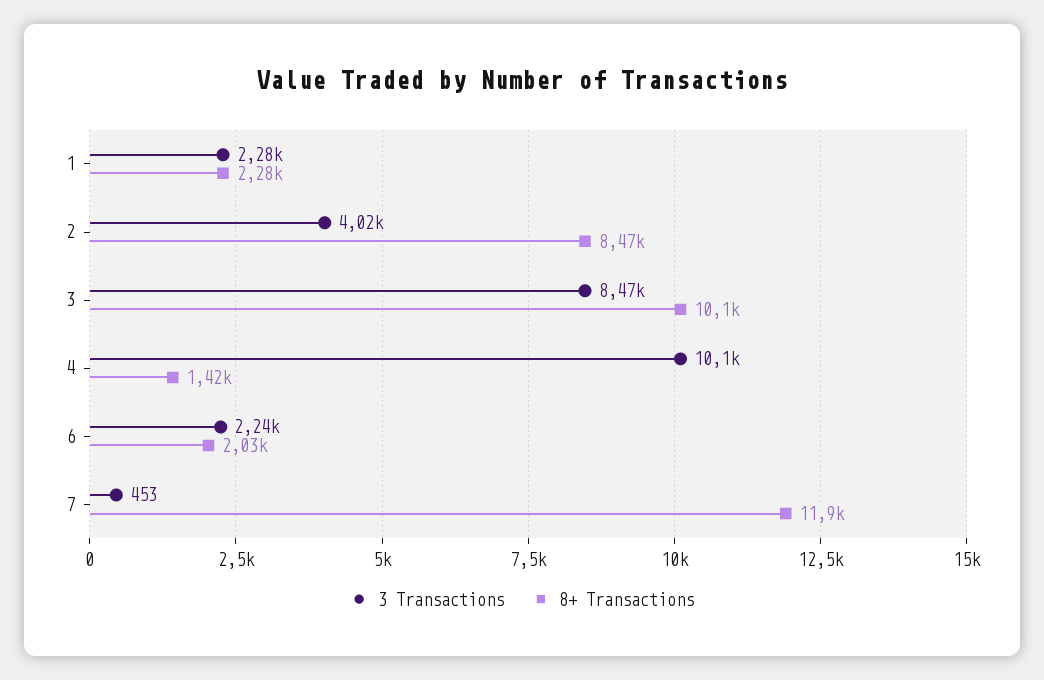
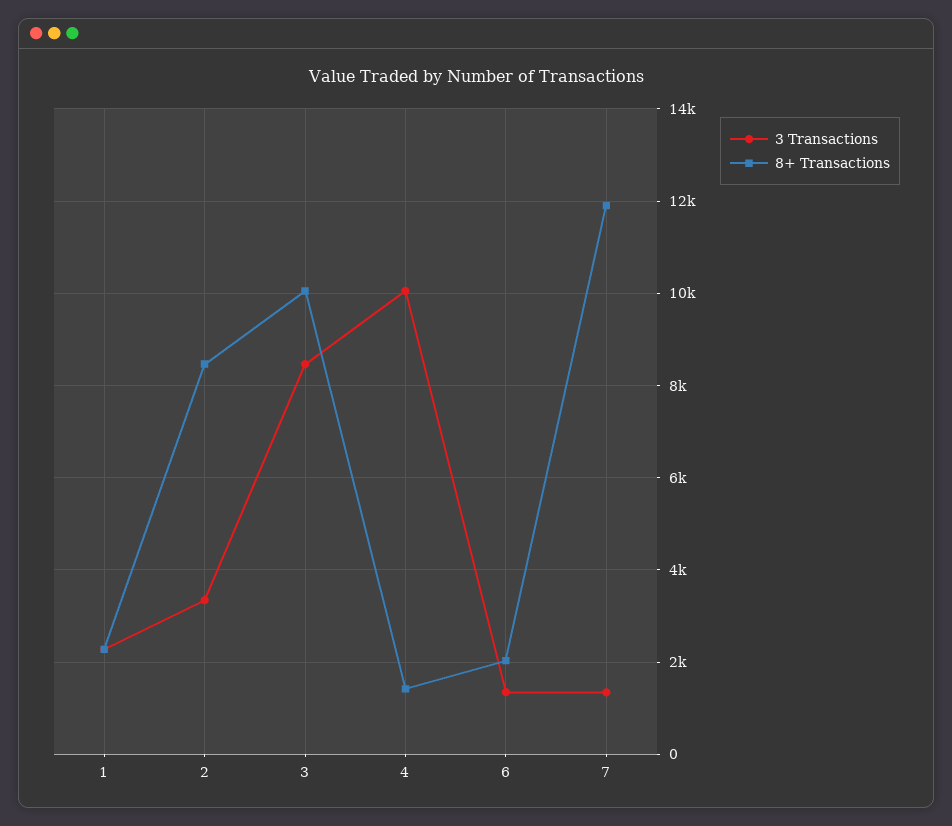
3 Transactions, 2: 4020 -> 3400
3 Transactions, 6: 2240 -> 1400
3 Transactions, 7: 453 -> 1400

